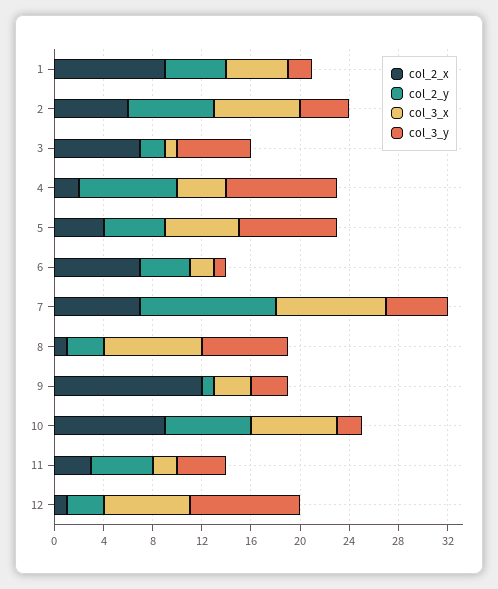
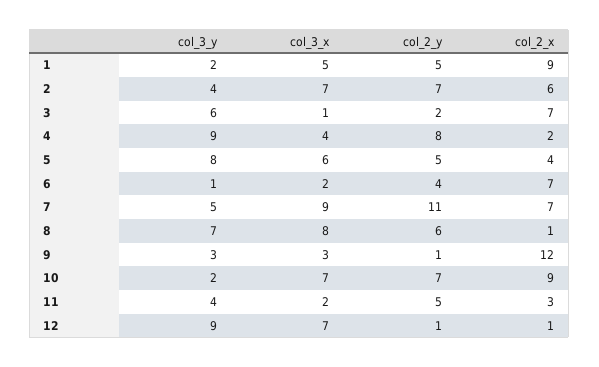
col_2_y, 8: 3 -> 6
col_2_y, 12: 3 -> 1

